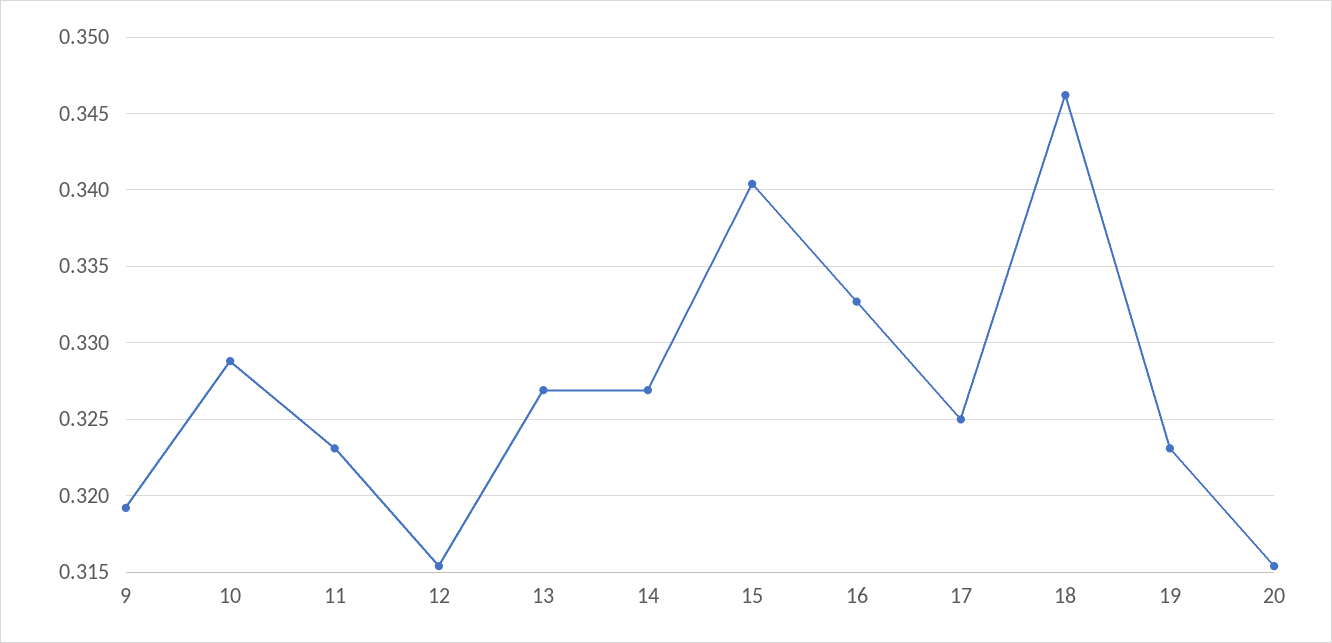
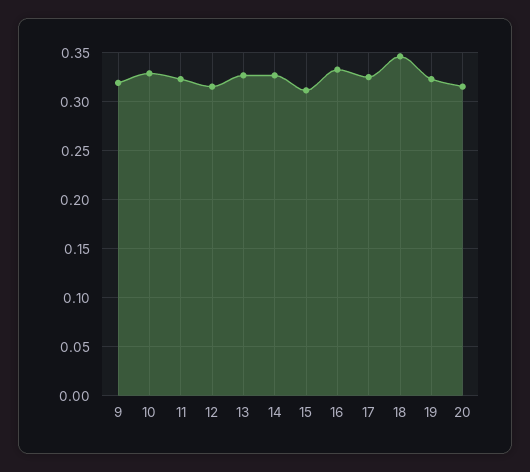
15: 0.3405 -> 0.31

